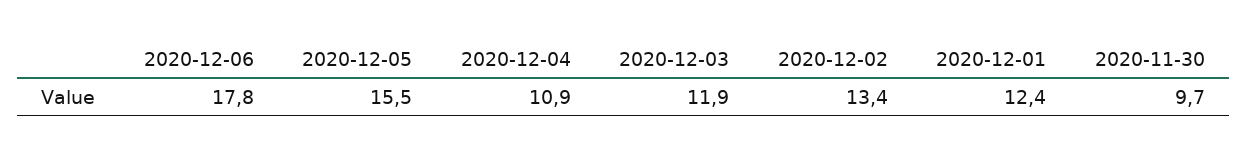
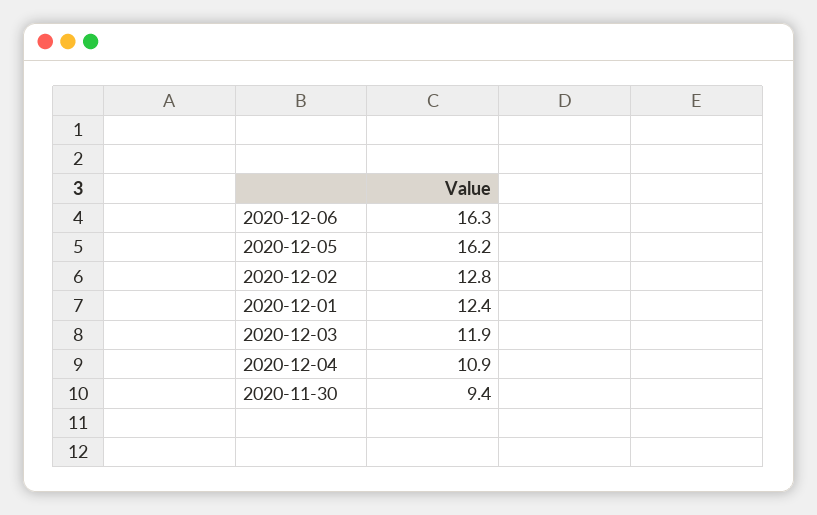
2020-12-06: 17.8 -> 16.3
2020-12-05: 15.5 -> 16.2
2020-12-02: 13.4 -> 12.8
2020-11-30: 9.7 -> 9.4

